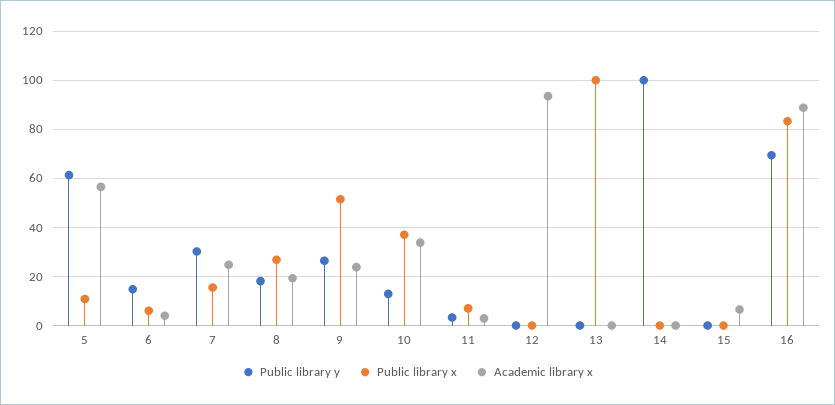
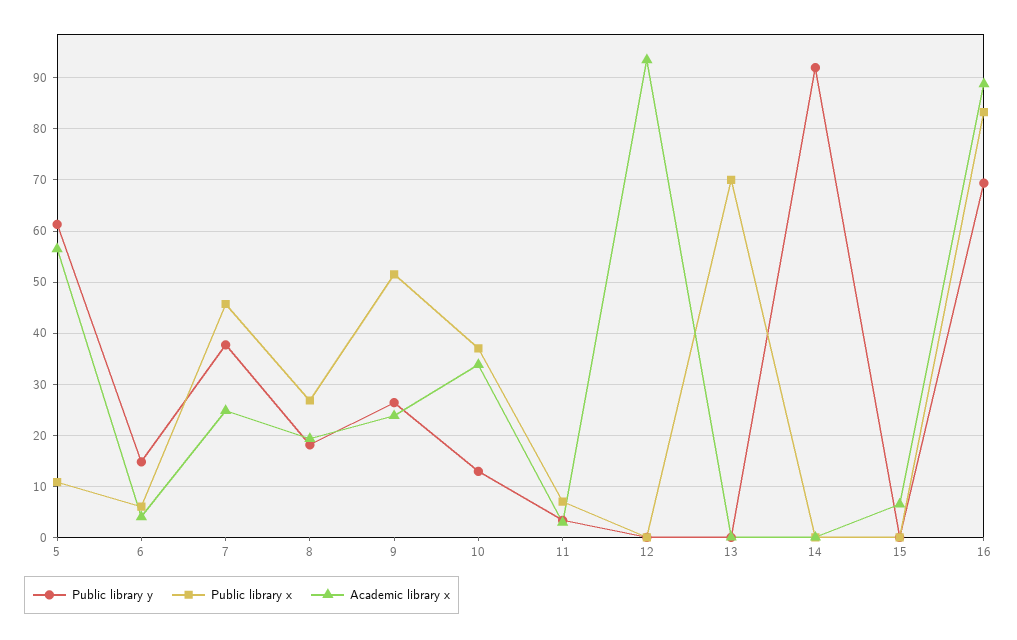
Public library y, 7: 30 -> 38
Public library x, 7: 15 -> 46
Public library x, 13: 100 -> 70
Public library y, 14: 100 -> 92

